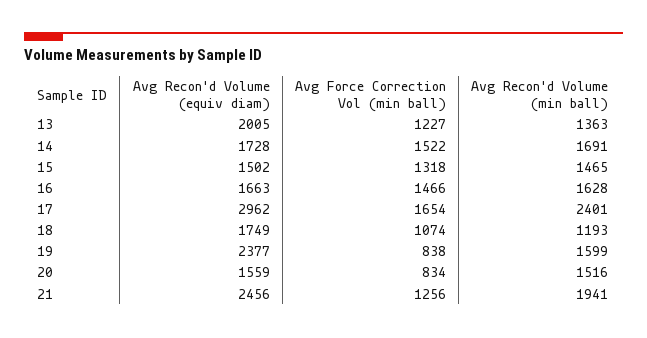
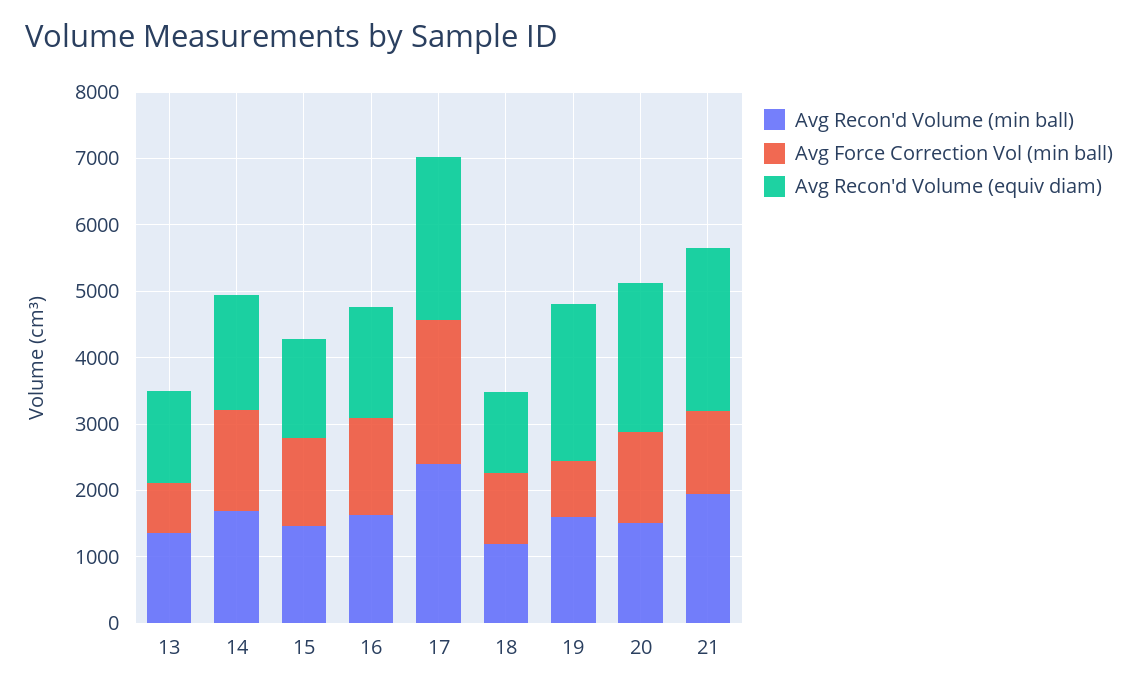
Avg Recon'd Volume (equiv diam), 13: 2005 -> 1400
Avg Force Correction Vol (min ball), 13: 1227 -> 800
Avg Recon'd Volume (equiv diam), 17: 2962 -> 2400
Avg Force Correction Vol (min ball), 17: 1654 -> 2200
Avg Recon'd Volume (equiv diam), 18: 1749 -> 1200
Avg Recon'd Volume (equiv diam), 20: 1559 -> 2200
Avg Force Correction Vol (min ball), 20: 834 -> 1400

